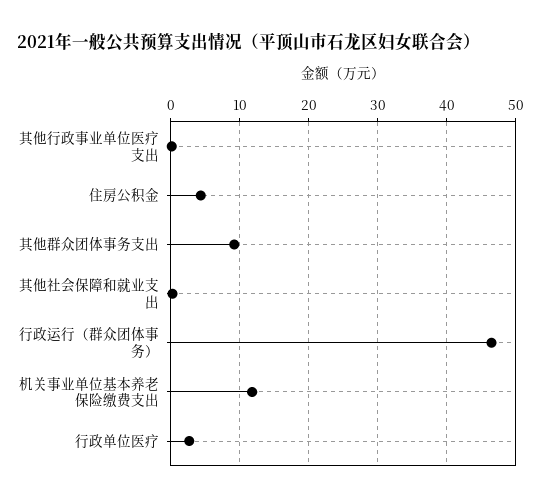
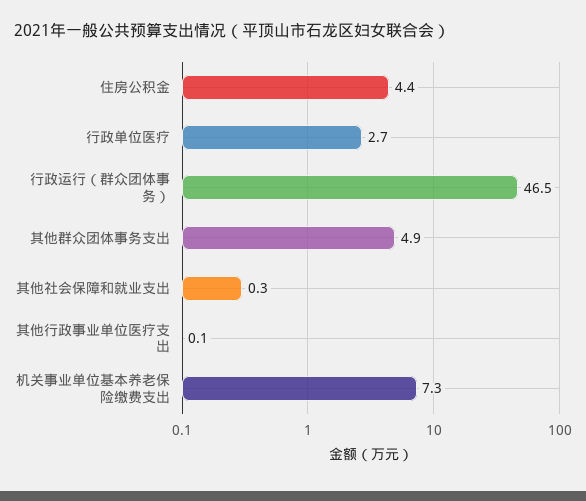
其他群众团体事务支出: 9 -> 4.9
机关事业单位基本养老保险缴费支出: 12 -> 7.3

